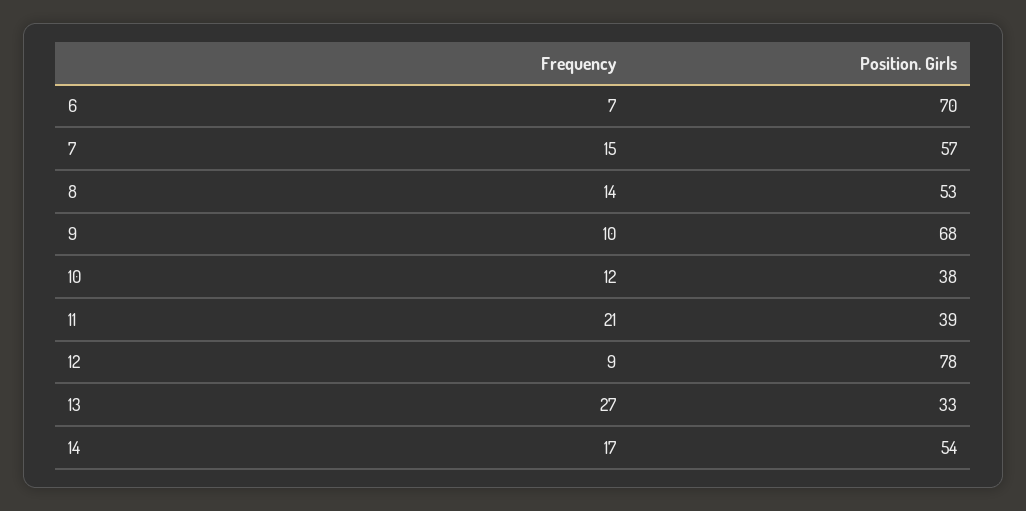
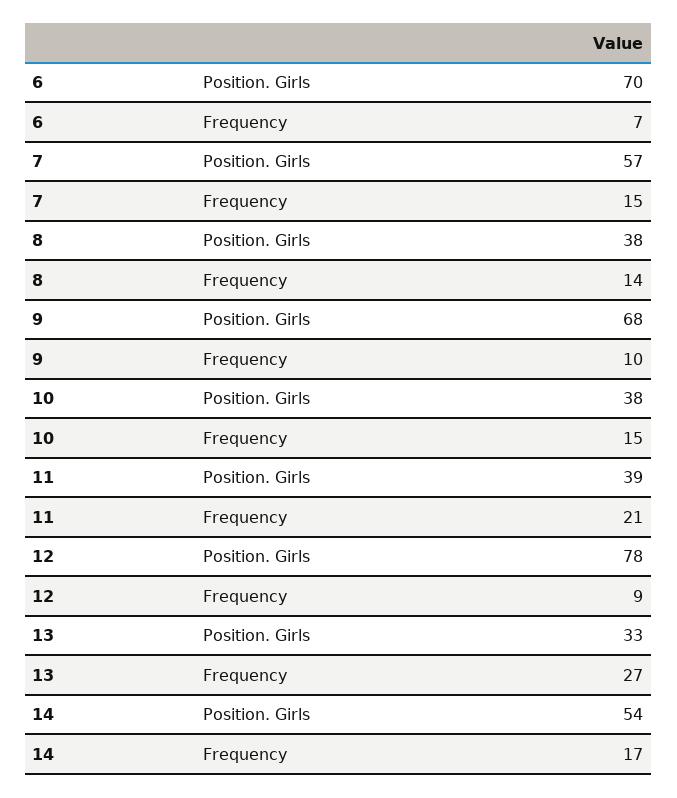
Position. Girls, 8: 53 -> 38
Frequency, 10: 12 -> 15

